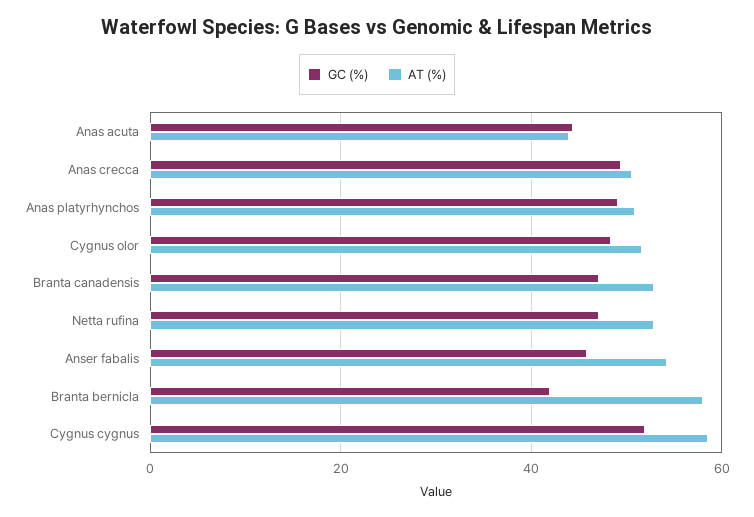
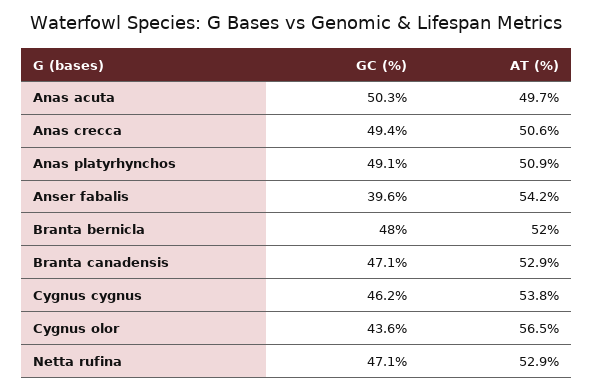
GC (%), Anas acuta: 44 -> 50.3
AT (%), Anas acuta: 44 -> 49.7
GC (%), Cygnus olor: 48 -> 43.6
AT (%), Cygnus olor: 52 -> 56.5
GC (%), Anser fabalis: 46 -> 39.6
GC (%), Branta bernicla: 42 -> 48
AT (%), Branta bernicla: 58 -> 52
GC (%), Cygnus cygnus: 52 -> 46.2
AT (%), Cygnus cygnus: 58 -> 53.8

